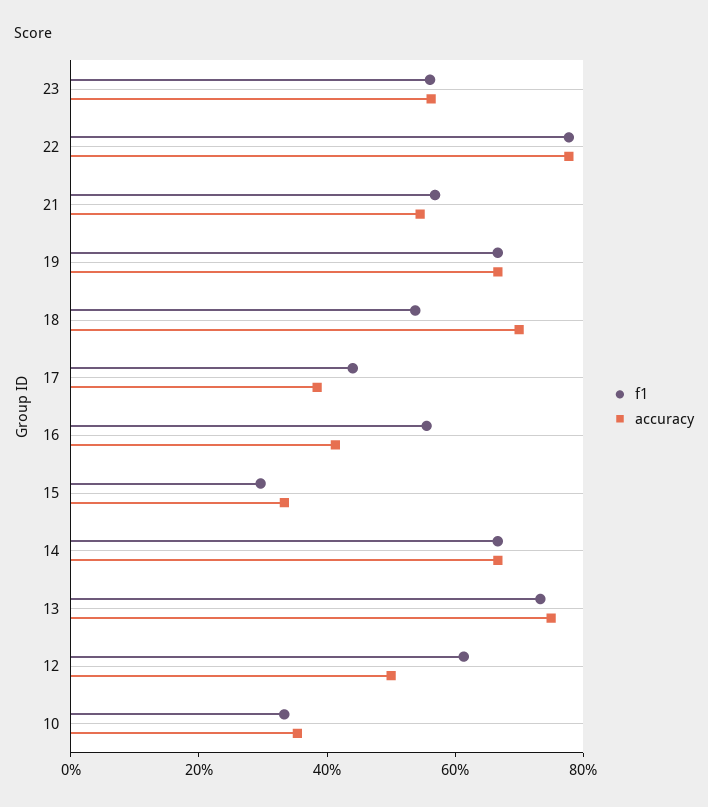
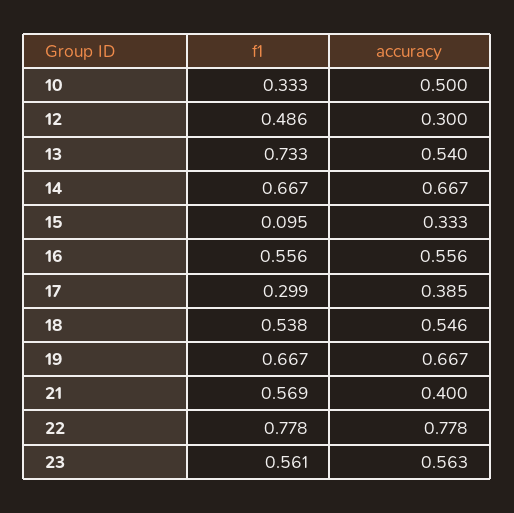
accuracy, 21: 0.55 -> 0.4
accuracy, 18: 0.7 -> 0.546
f1, 17: 0.45 -> 0.299
accuracy, 16: 0.4 -> 0.556
f1, 15: 0.3 -> 0.095
accuracy, 13: 0.75 -> 0.54
f1, 12: 0.6 -> 0.486
accuracy, 12: 0.5 -> 0.3
accuracy, 10: 0.35 -> 0.5

